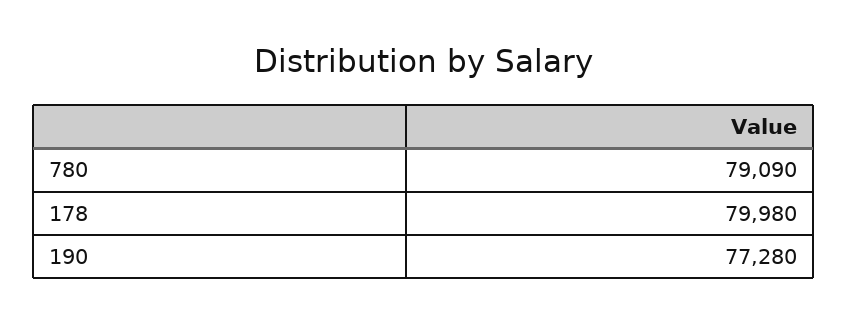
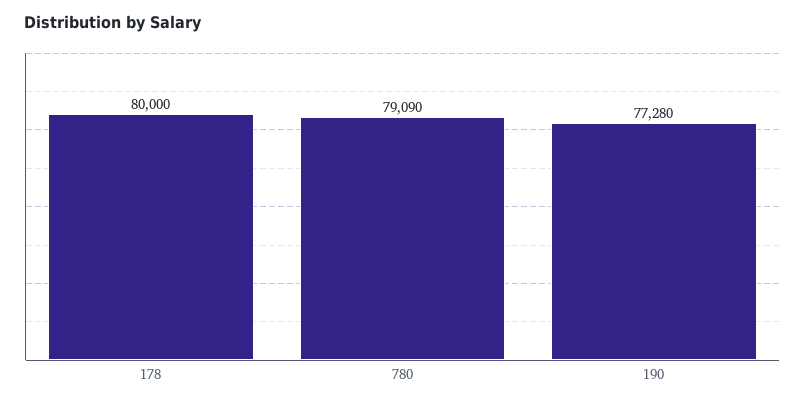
178: 79980 -> 80000

